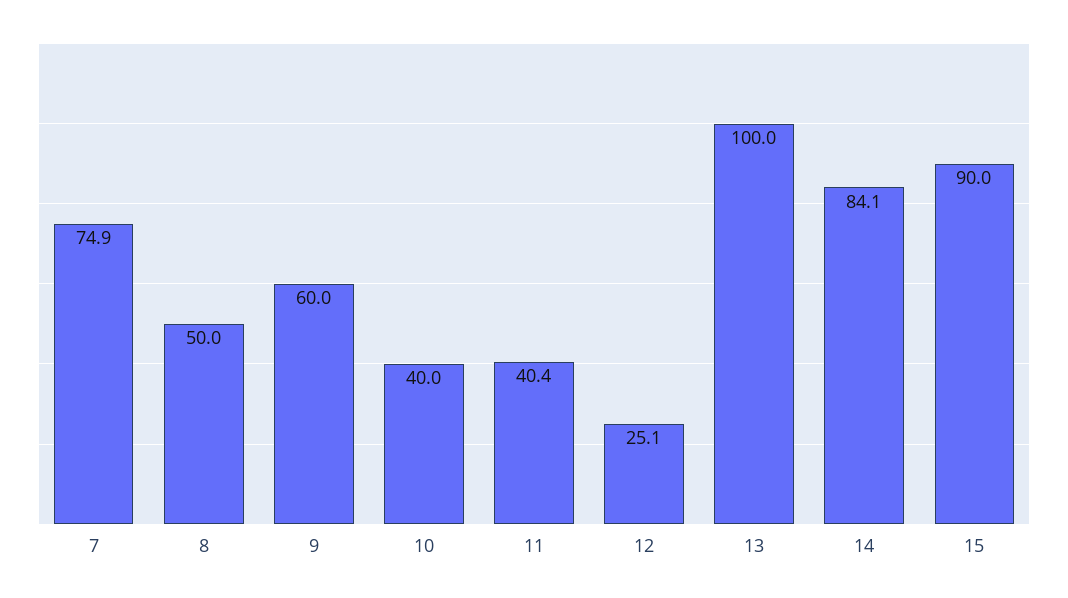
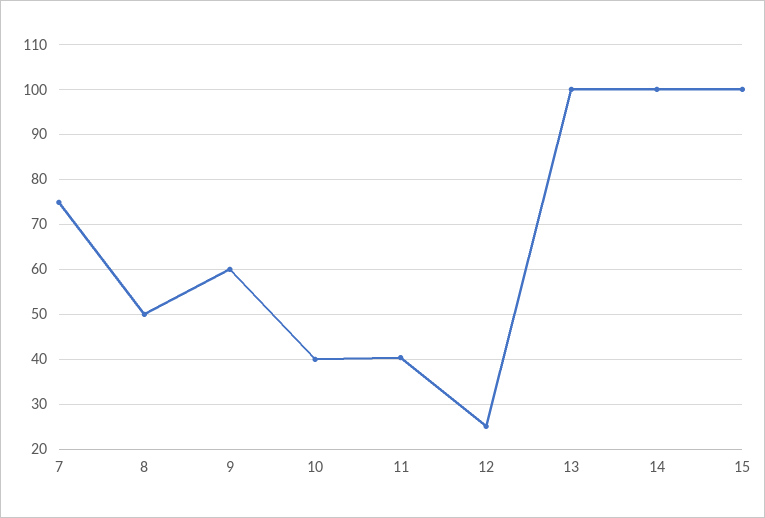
14: 84.1 -> 100
15: 90 -> 100

